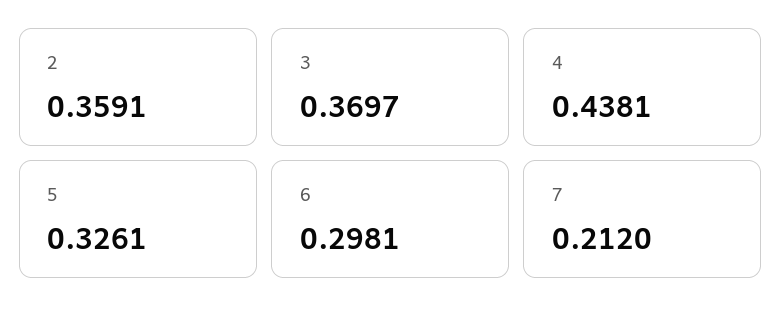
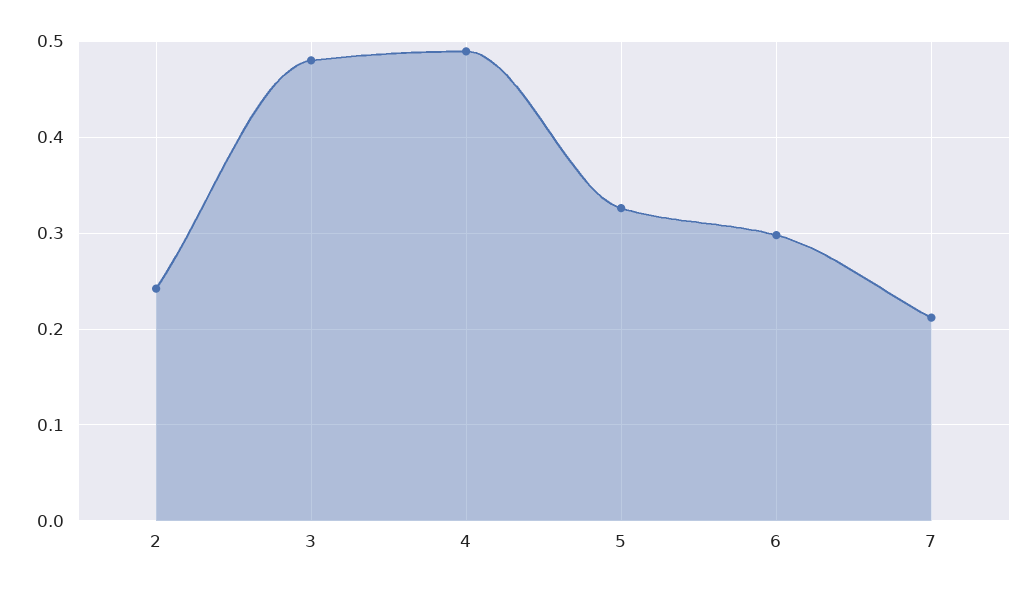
2: 0.3591 -> 0.24
3: 0.3697 -> 0.48
4: 0.4381 -> 0.49

